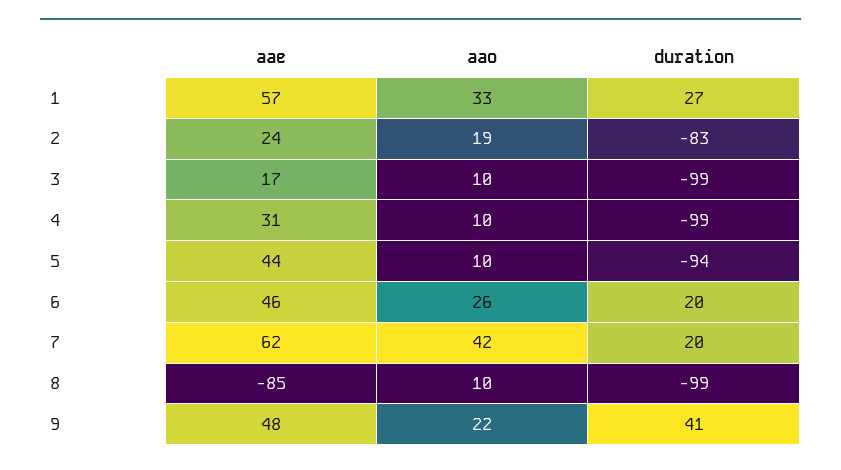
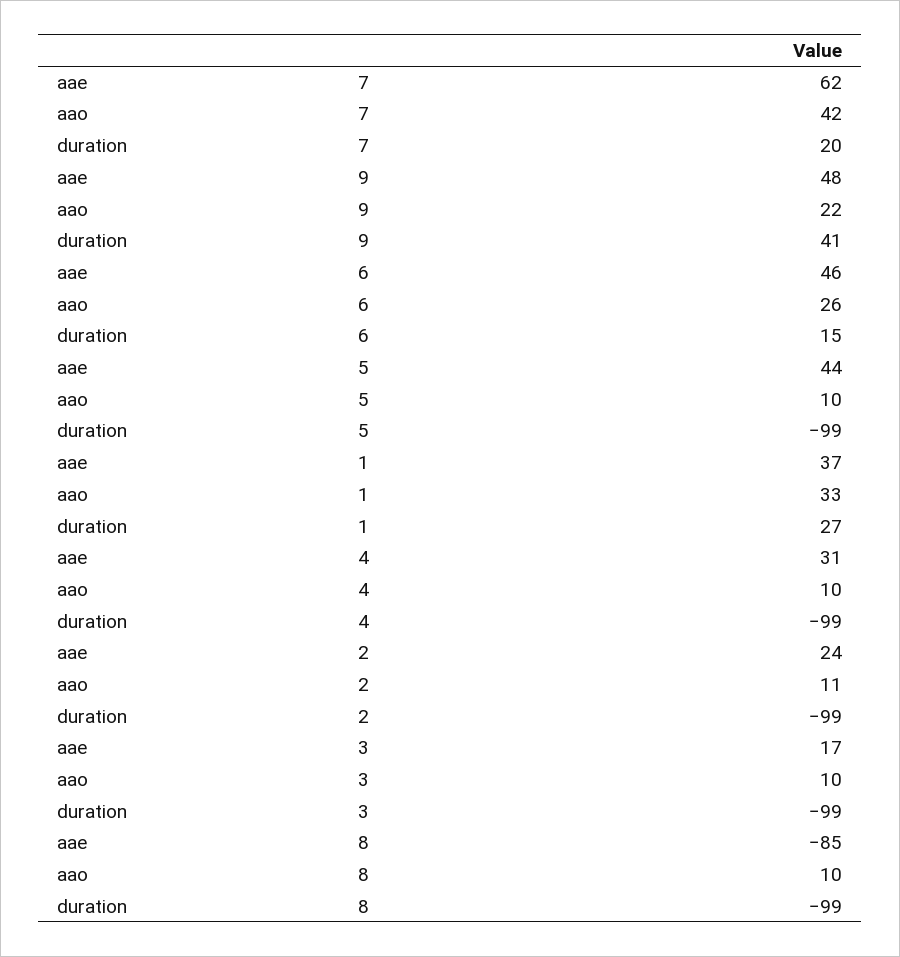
aae, 1: 57 -> 37
aao, 2: 19 -> 11
duration, 2: -83 -> -99
duration, 5: -94 -> -99
duration, 6: 20 -> 15

